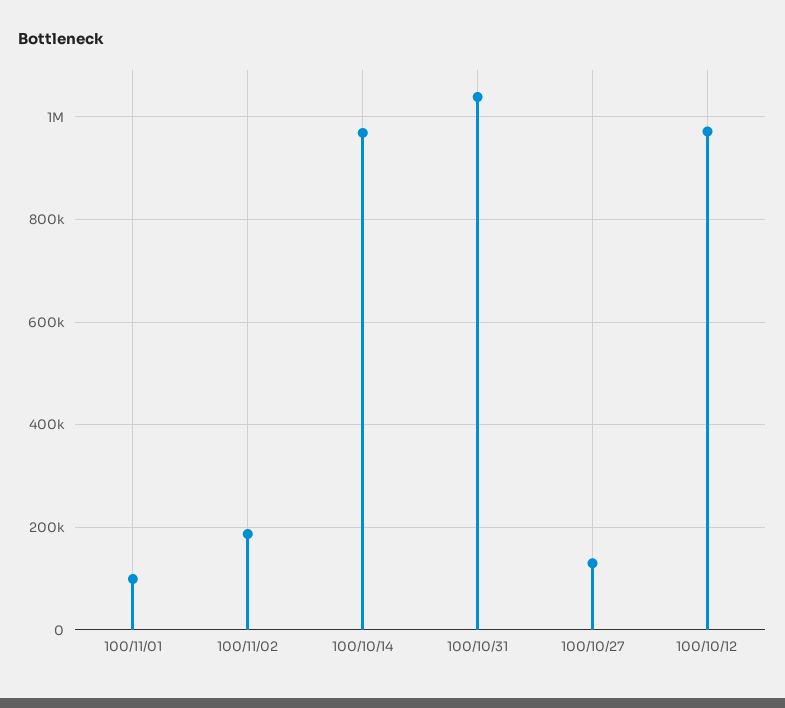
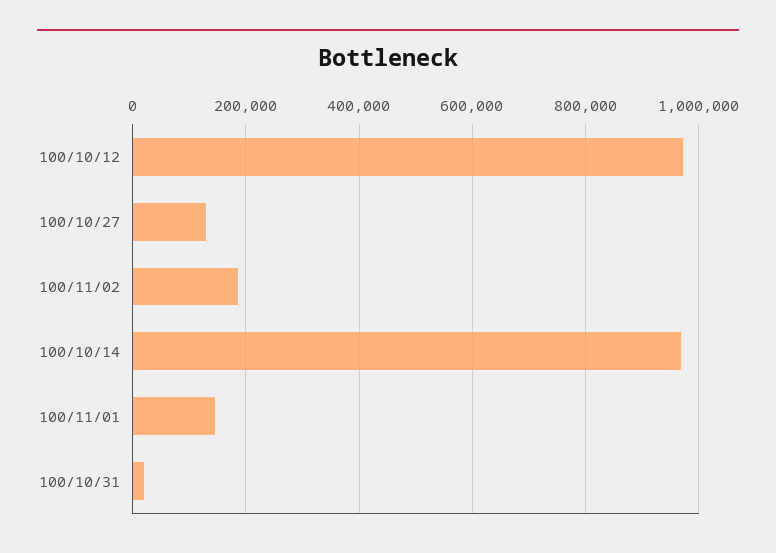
100/11/01: 100000 -> 140000
100/10/31: 1040000 -> 20000

